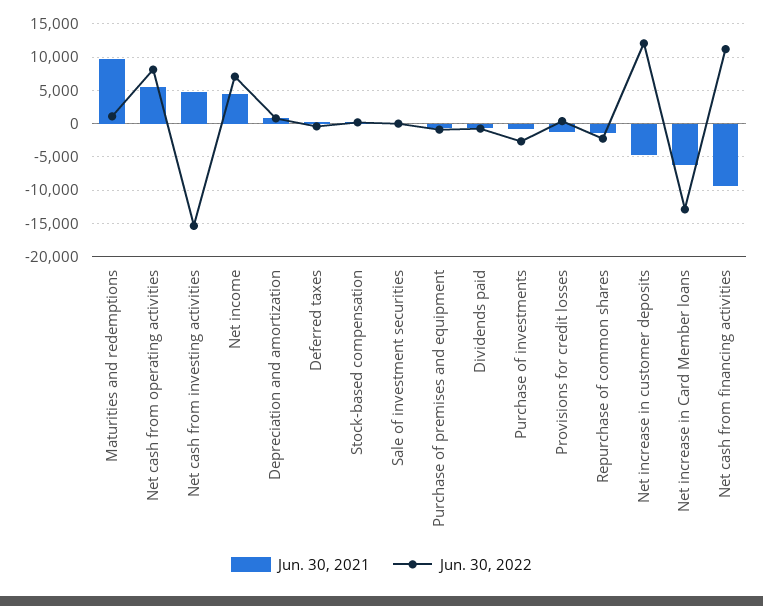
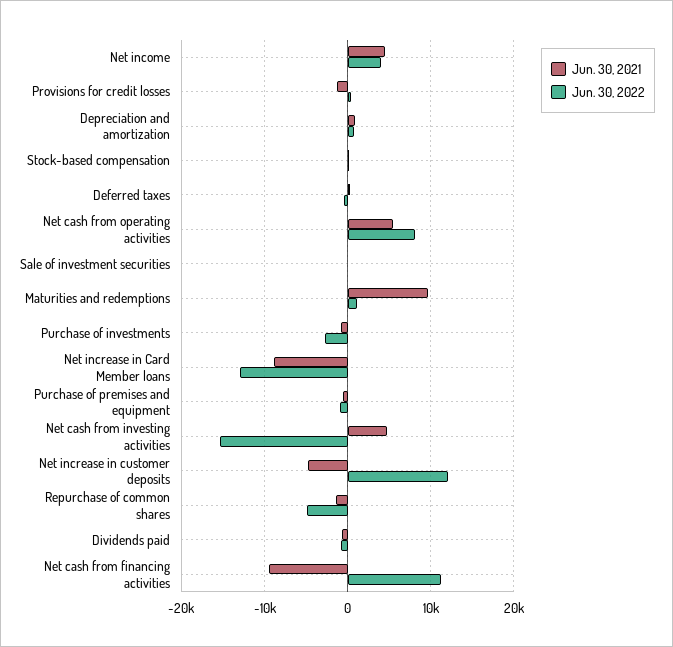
Jun. 30, 2022, Net income: 7000 -> 4000
Jun. 30, 2022, Repurchase of common shares: -2000 -> -5000
Jun. 30, 2021, Net increase in Card Member loans: -6000 -> -9000

